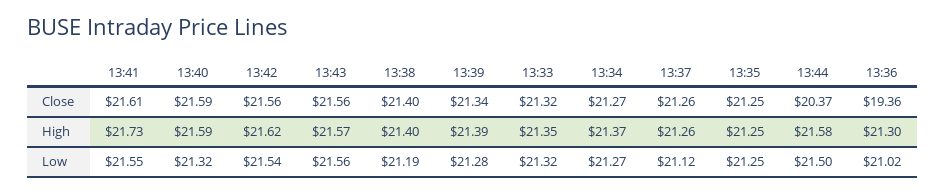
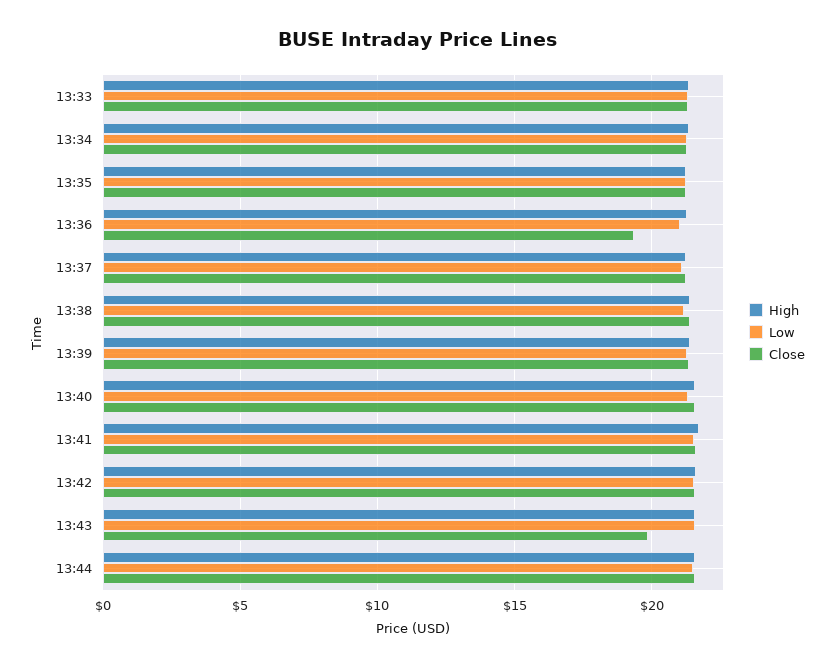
Close, 13:43: 21.56 -> 20
Close, 13:44: 20.37 -> 21.5

